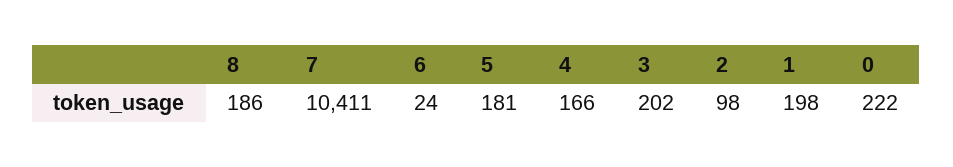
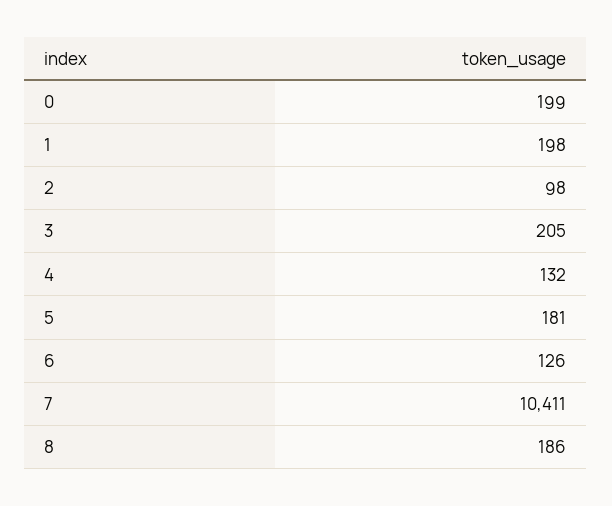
6: 24 -> 126
4: 166 -> 132
3: 202 -> 205
0: 222 -> 199

